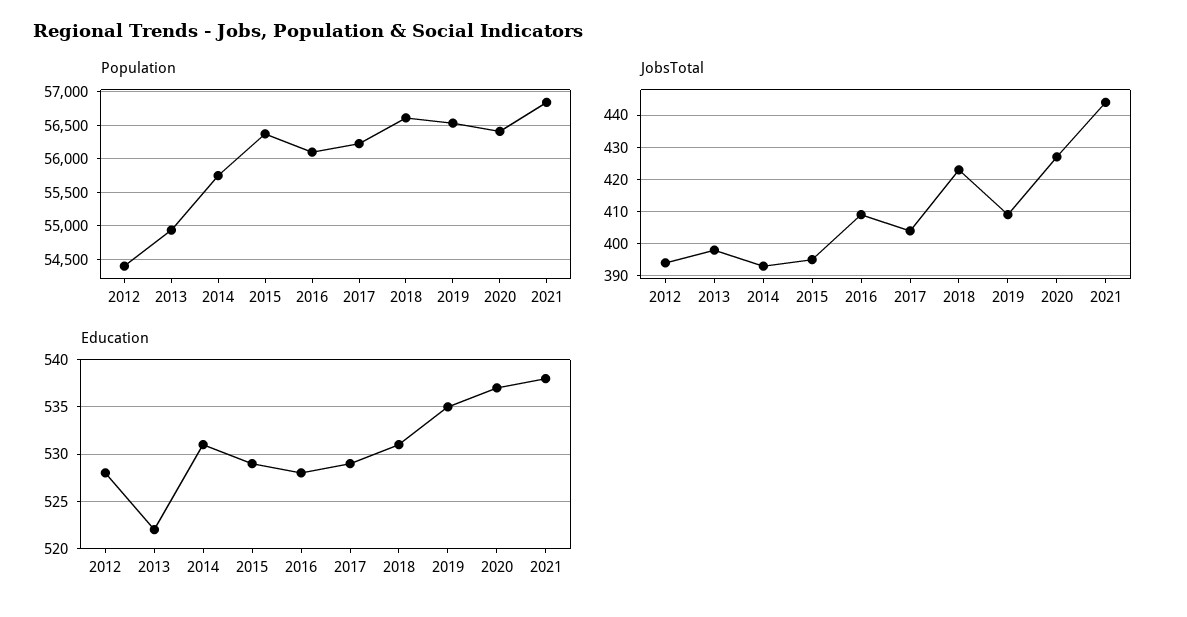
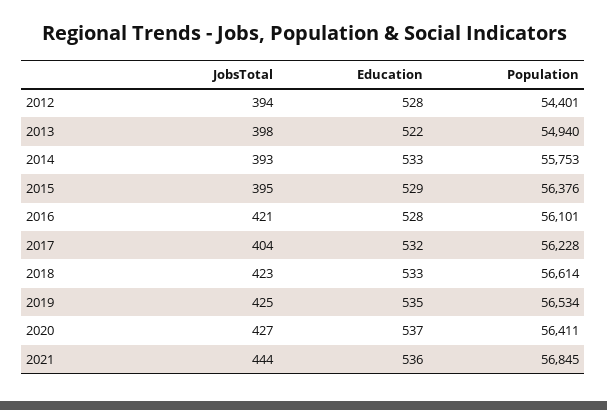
JobsTotal, 2016: 410 -> 421
JobsTotal, 2019: 410 -> 425
Education, 2014: 531 -> 533
Education, 2017: 529 -> 532
Education, 2018: 531 -> 533
Education, 2021: 538 -> 536

